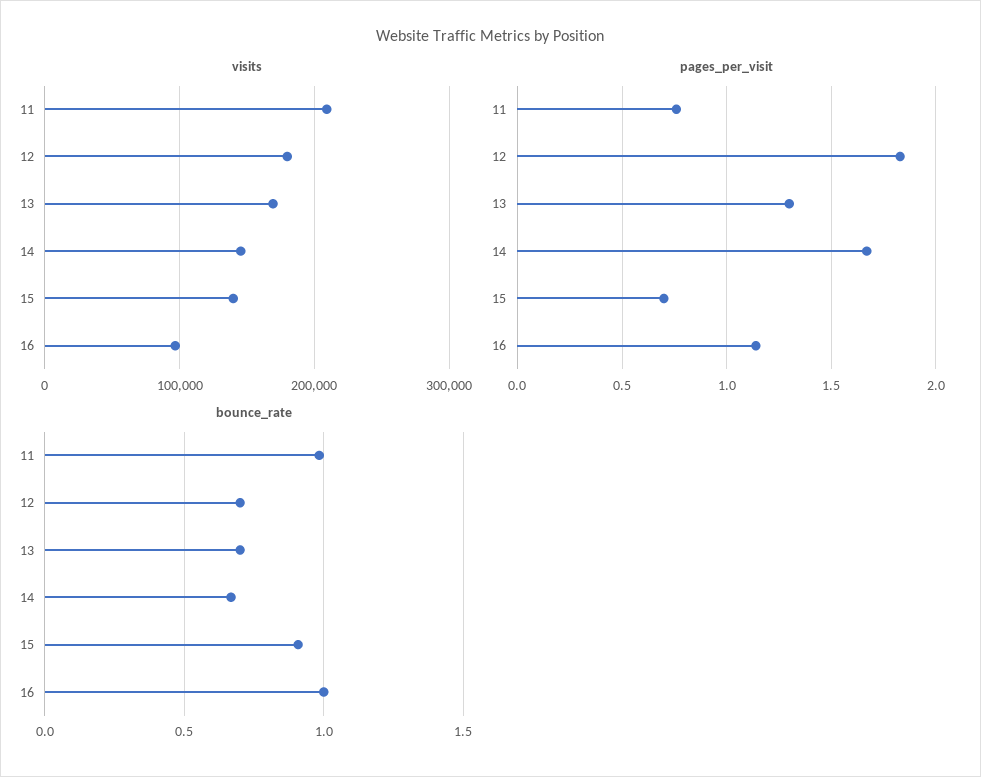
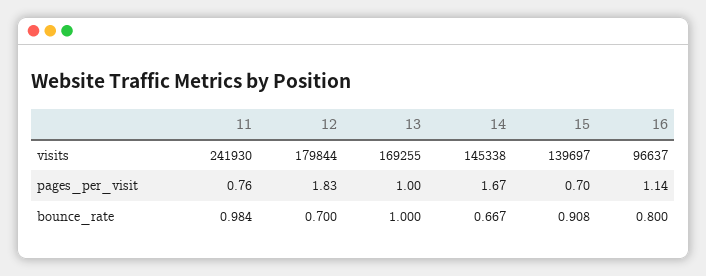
visits, 11: 210000 -> 241930
pages_per_visit, 13: 1.3 -> 1
bounce_rate, 13: 0.7 -> 1
bounce_rate, 16: 1 -> 0.8

